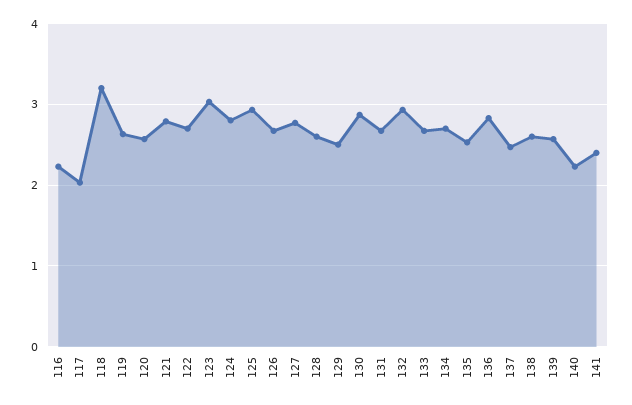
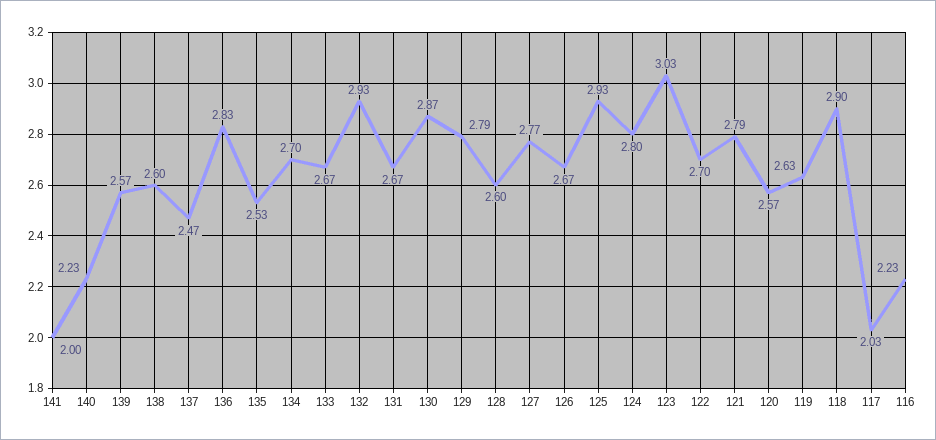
118: 3.2 -> 2.9
129: 2.5 -> 2.79
141: 2.4 -> 2

